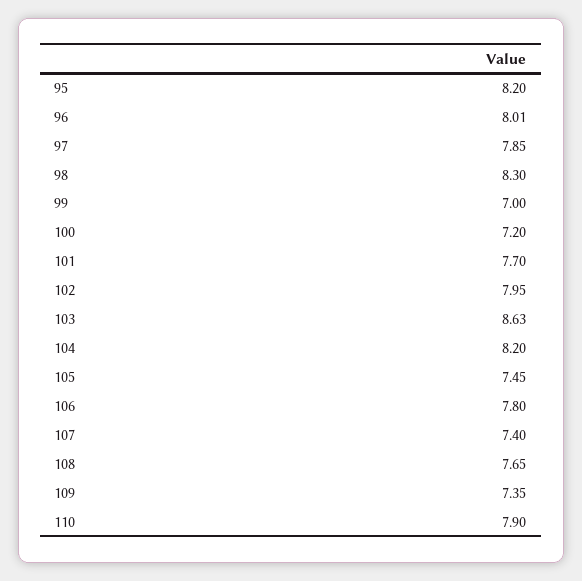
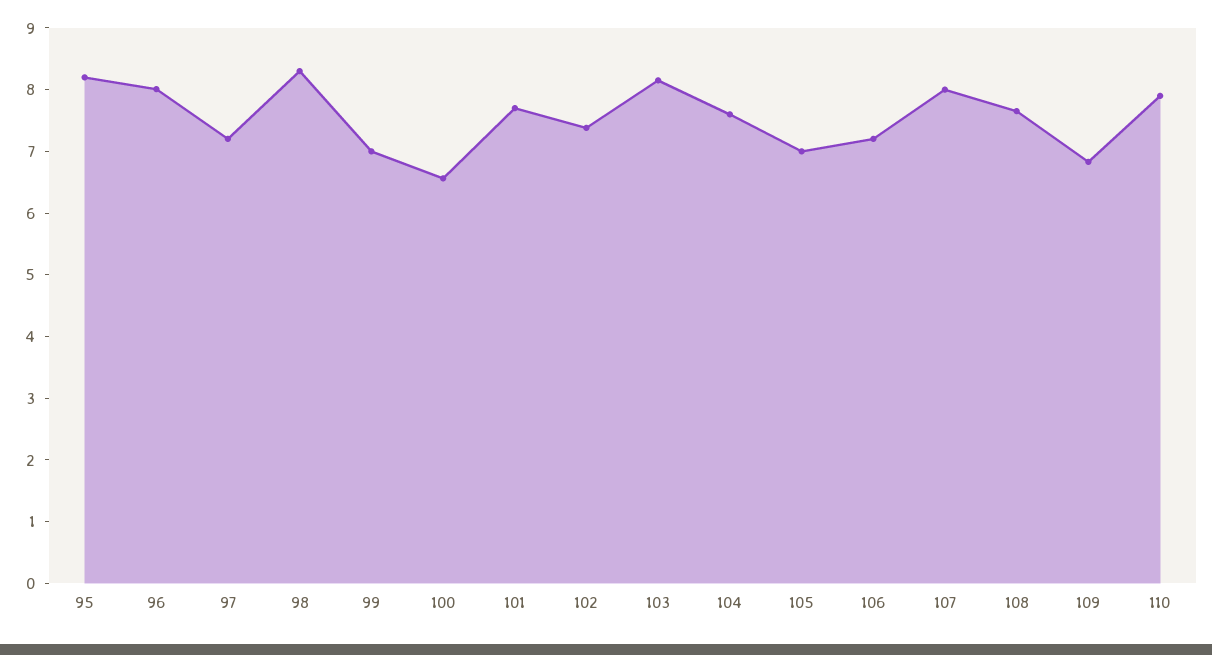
97: 7.85 -> 7.2
100: 7.2 -> 6.6
102: 7.95 -> 7.4
103: 8.63 -> 8.2
104: 8.2 -> 7.6
105: 7.45 -> 7
106: 7.8 -> 7.2
107: 7.4 -> 8
109: 7.35 -> 6.8

